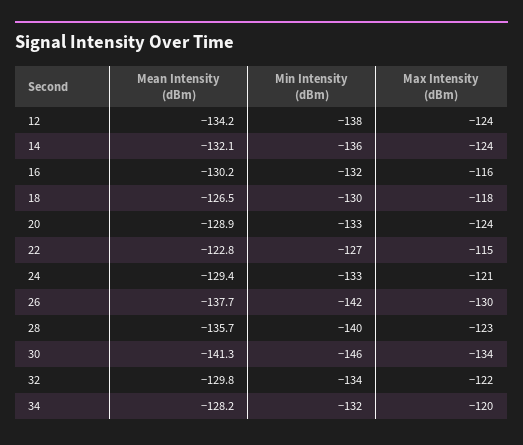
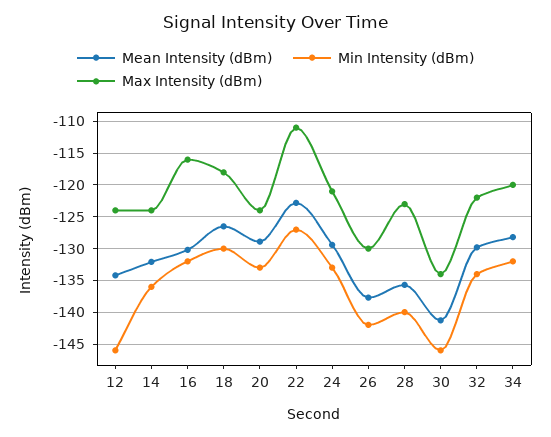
Min Intensity (dBm), 12: -138 -> -146
Max Intensity (dBm), 22: -115 -> -111

